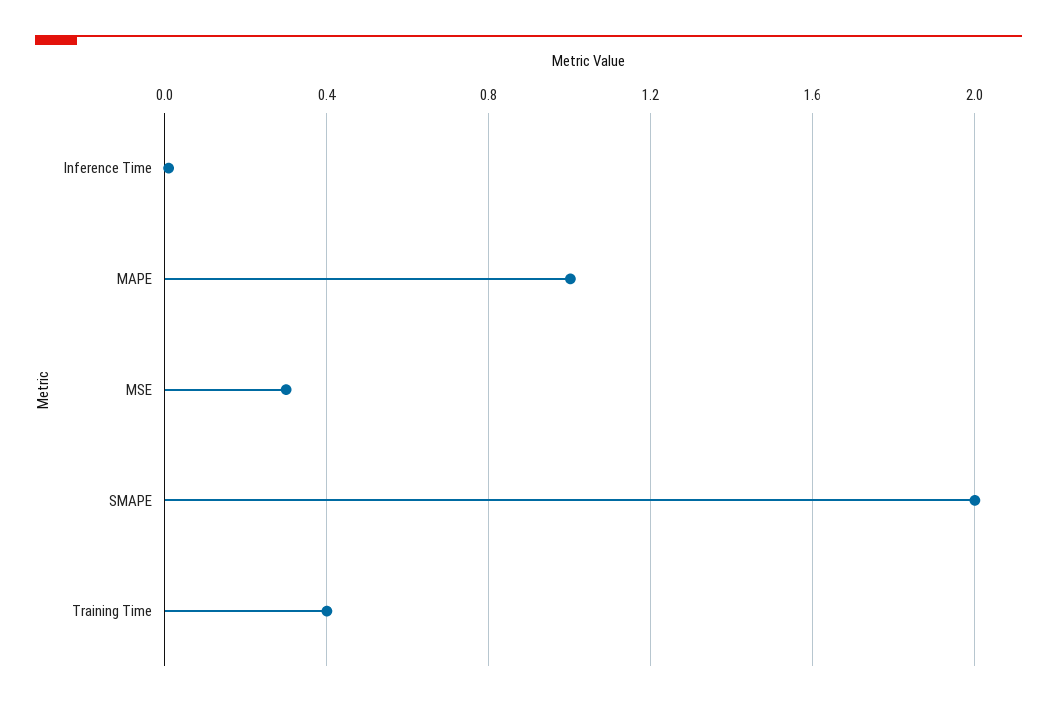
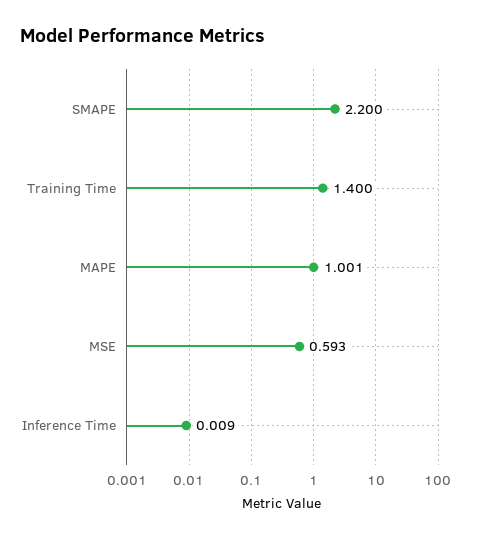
MSE: 0.3 -> 0.593
SMAPE: 2 -> 2.2
Training Time: 0.4 -> 1.4

